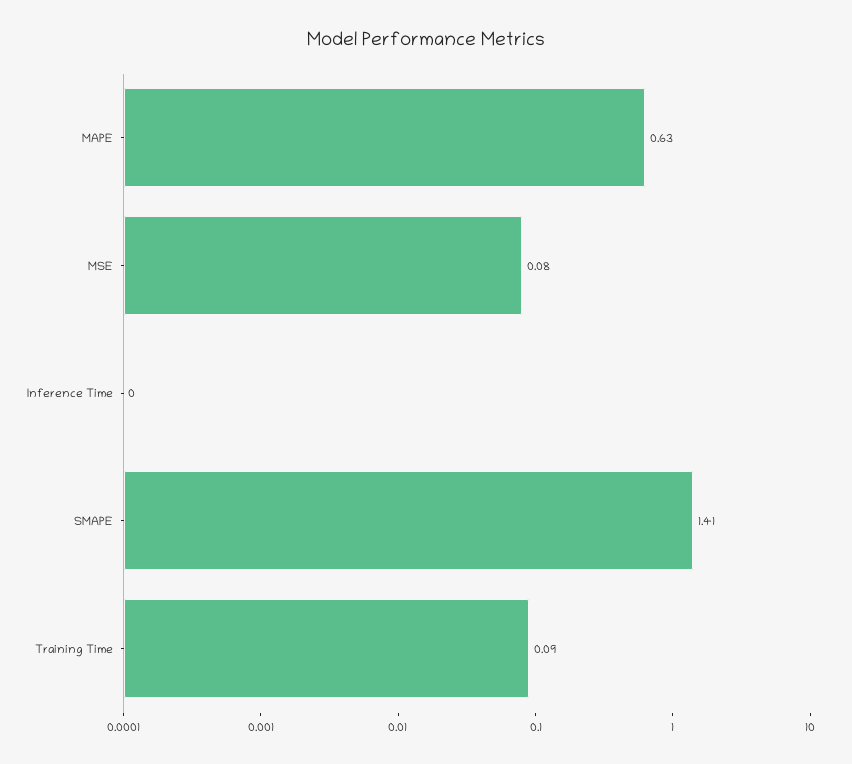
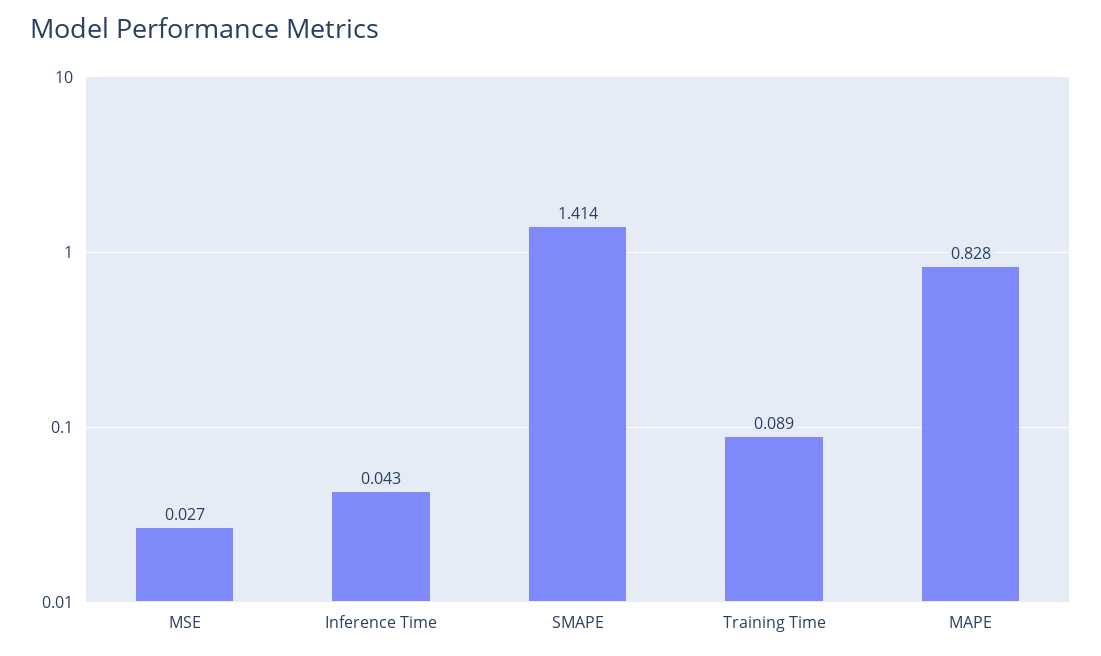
MAPE: 0.63 -> 0.828
MSE: 0.08 -> 0.027
Inference Time: 0 -> 0.043

